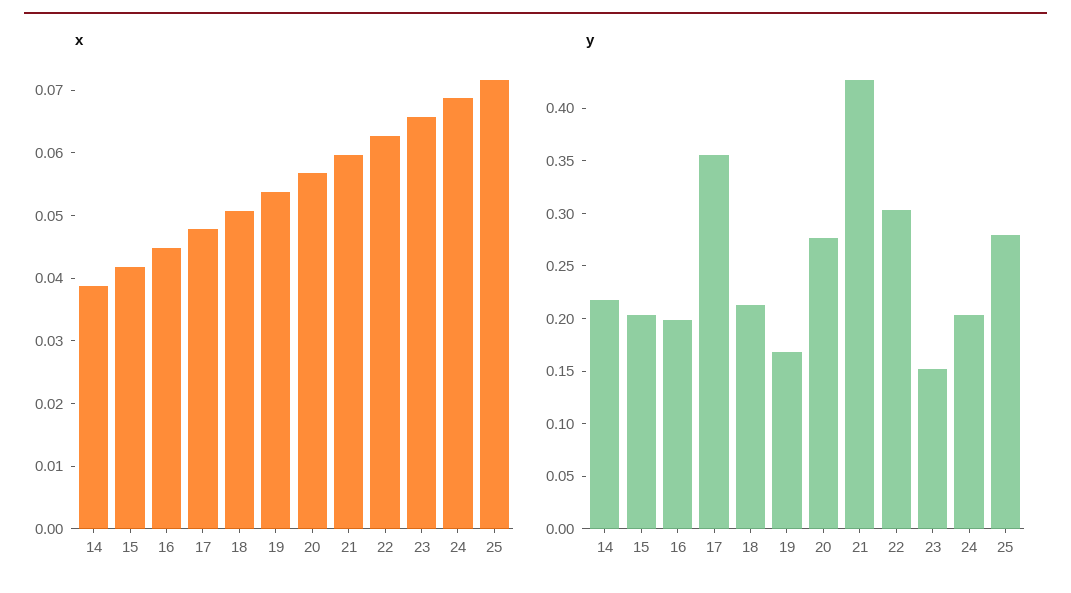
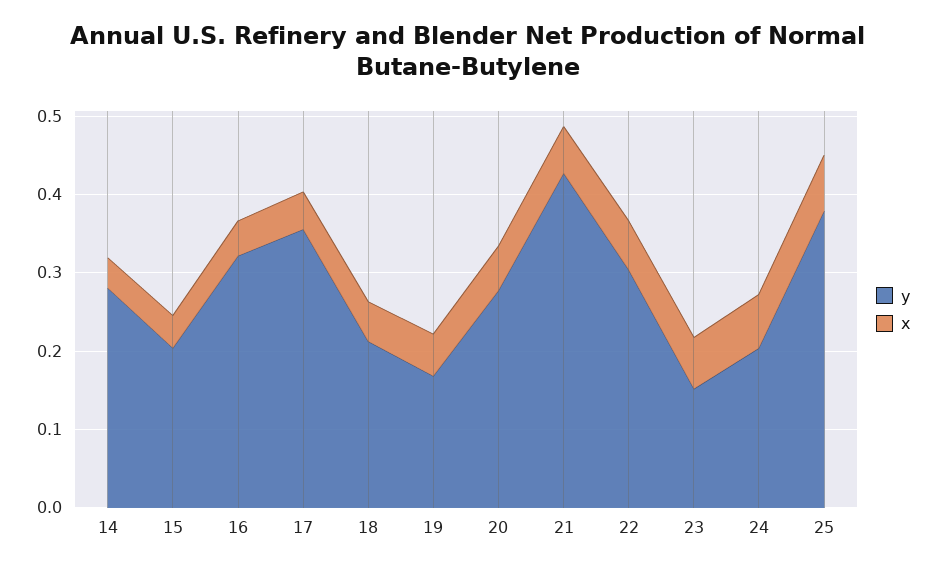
y, 14: 0.22 -> 0.28
y, 16: 0.2 -> 0.32
y, 25: 0.28 -> 0.38

